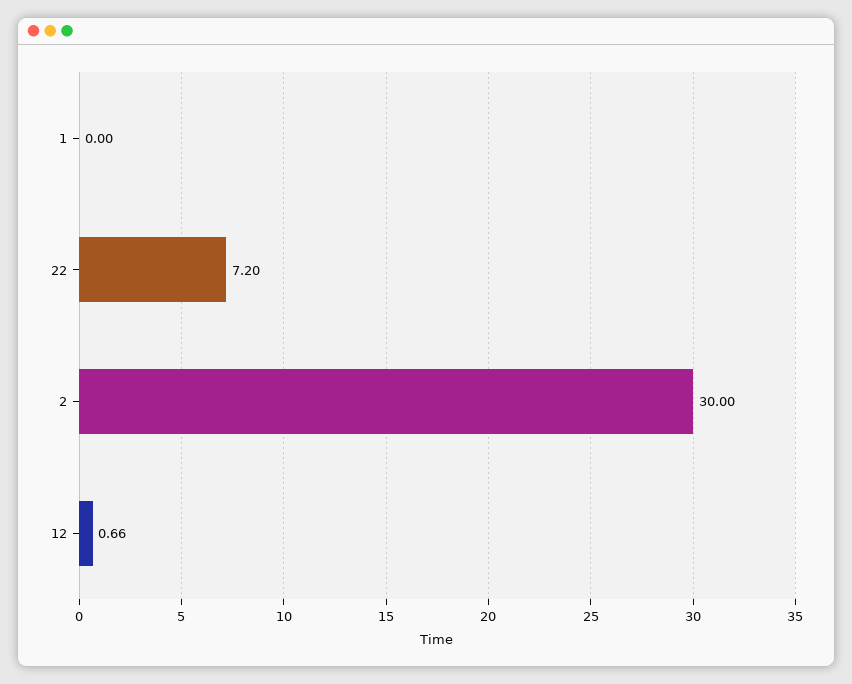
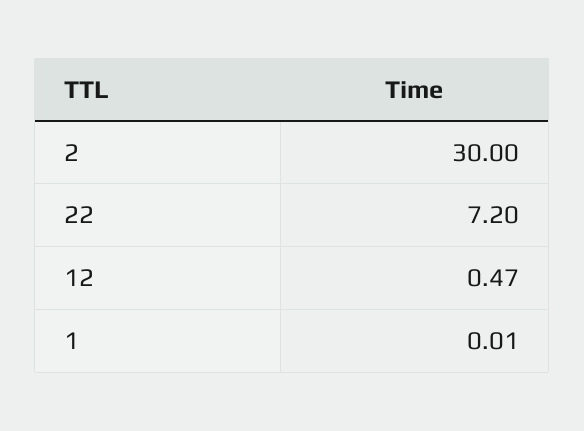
1: 0 -> 0.01
12: 0.66 -> 0.47

